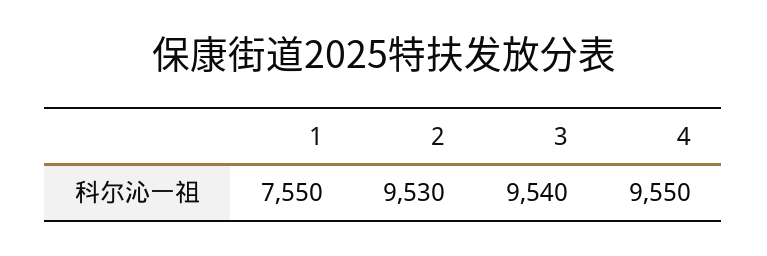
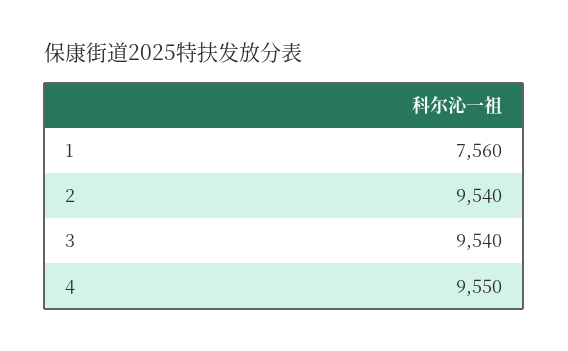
1: 7550 -> 7560
2: 9530 -> 9540

